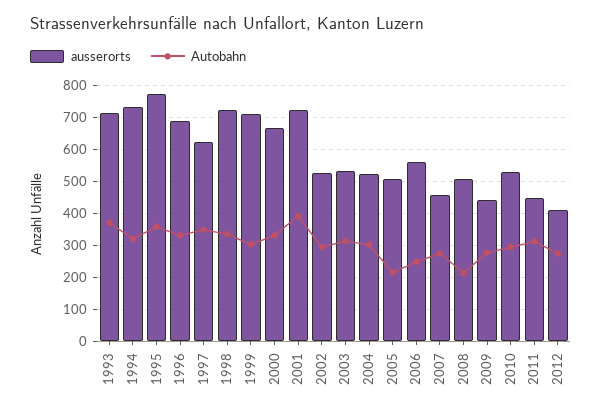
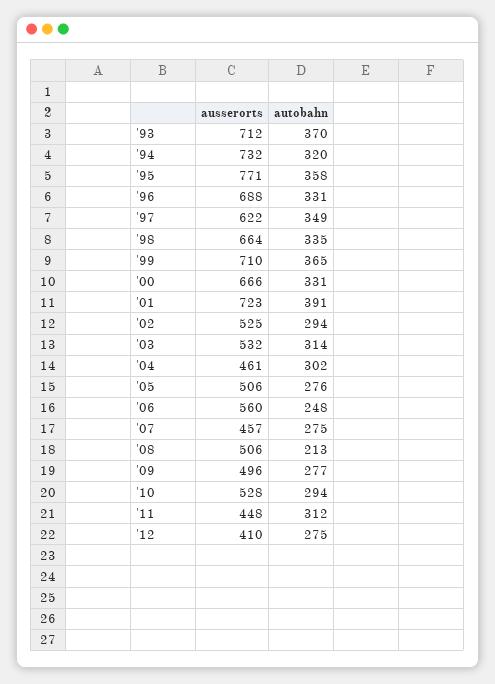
ausserorts, 1998: 720 -> 664
Autobahn, 1999: 300 -> 365
ausserorts, 2004: 520 -> 461
Autobahn, 2005: 220 -> 276
ausserorts, 2009: 440 -> 496

